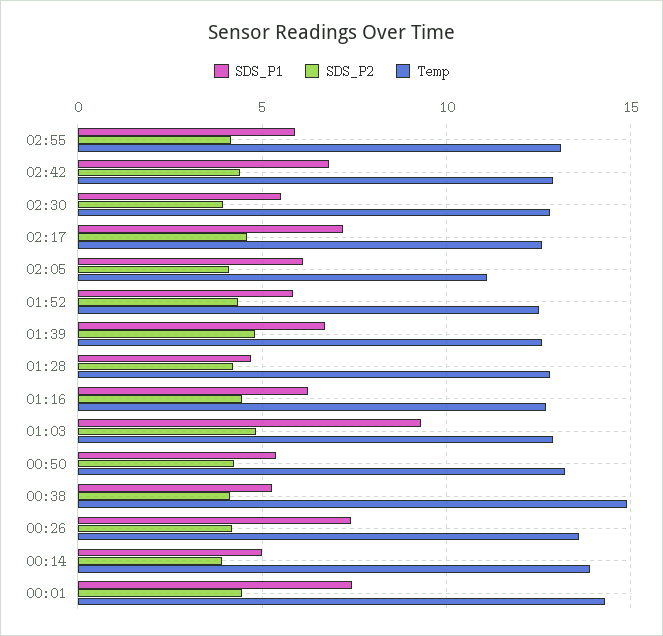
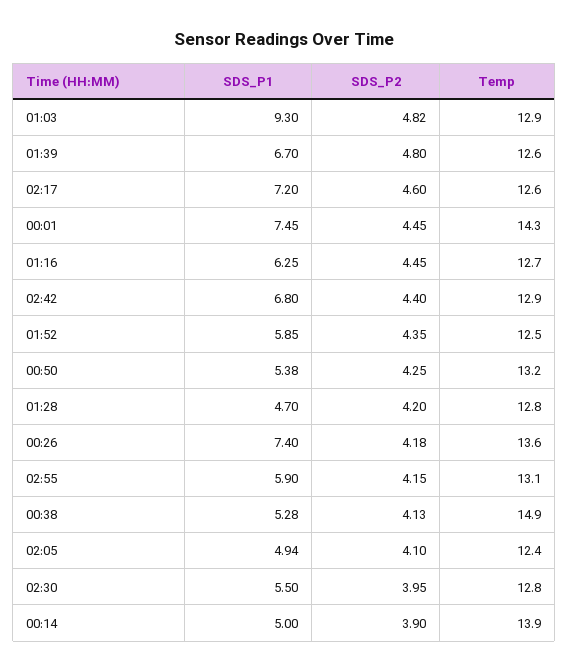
SDS_P1, 02:05: 6 -> 4.94
Temp, 02:05: 11 -> 12.4

